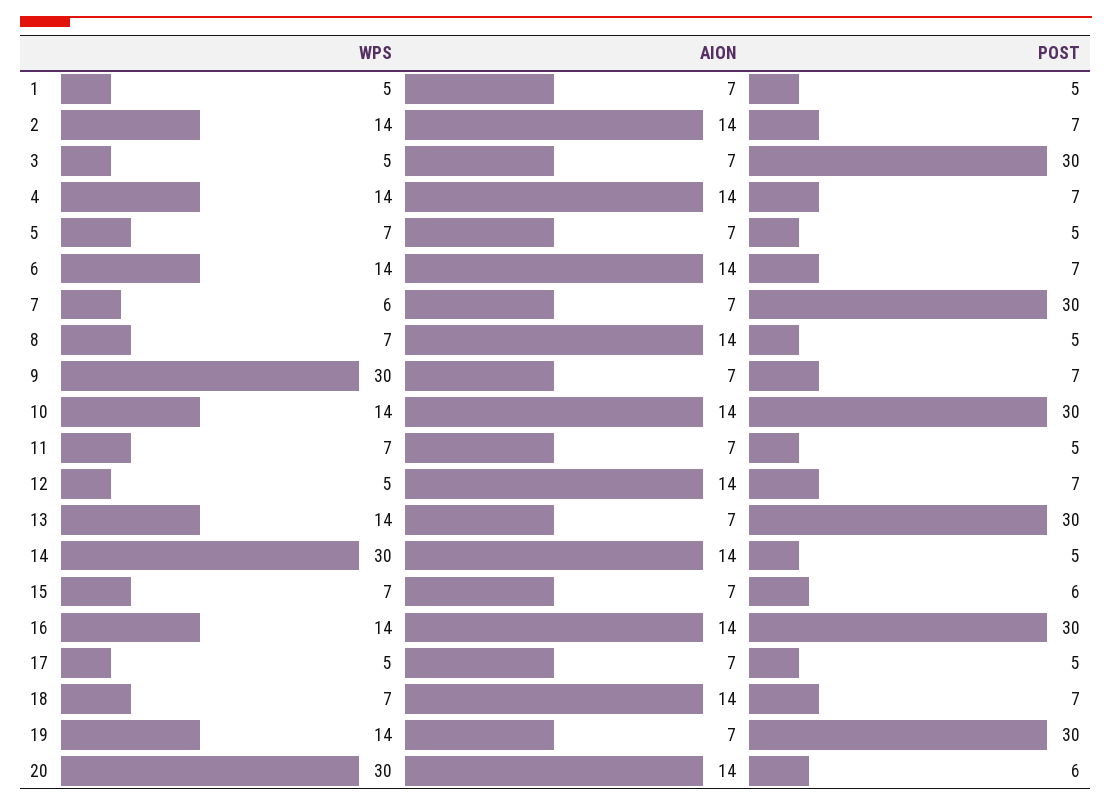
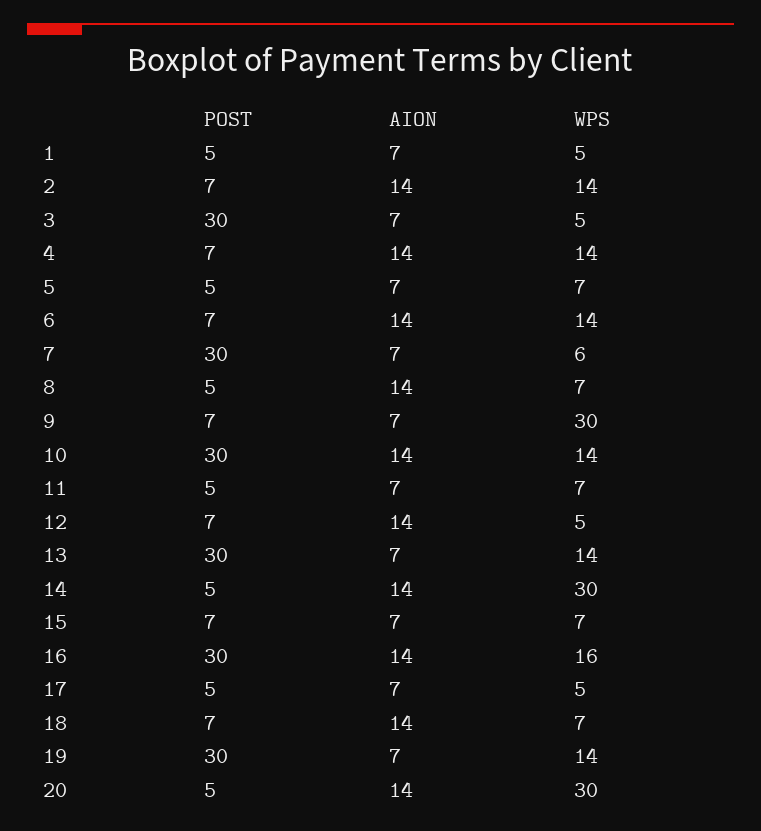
POST, 15: 6 -> 7
WPS, 16: 14 -> 16
POST, 20: 6 -> 5

